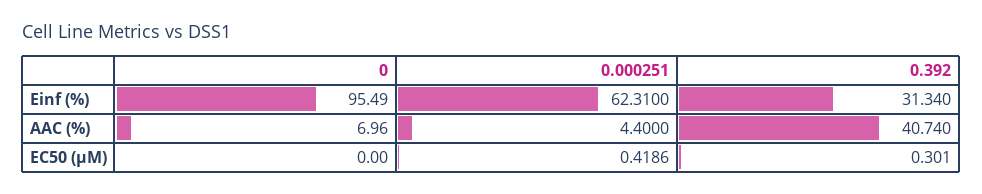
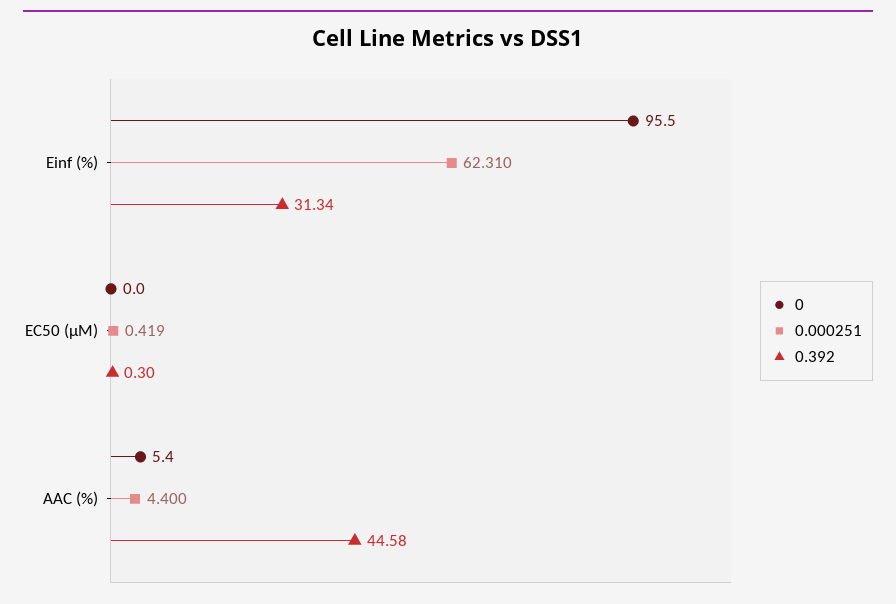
0, AAC (%): 6.96 -> 5.4
0.392, AAC (%): 40.74 -> 44.58

